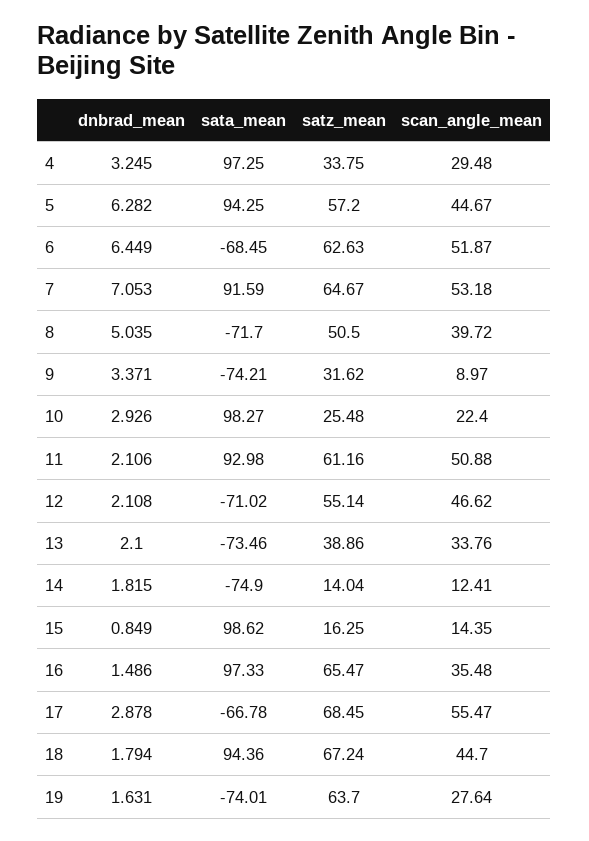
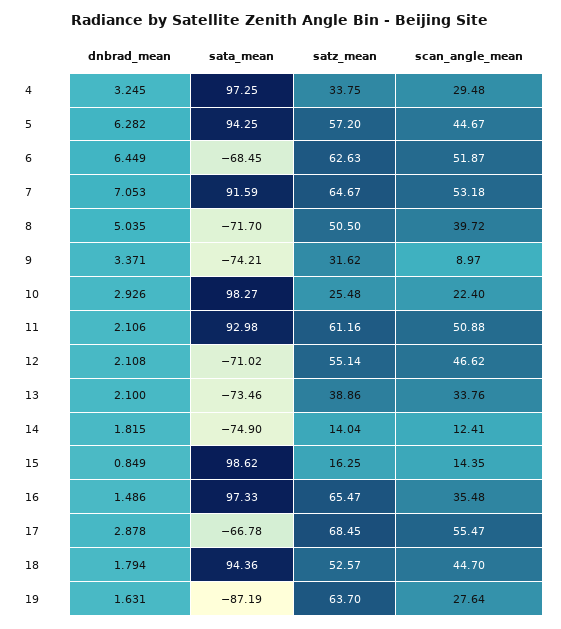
satz_mean, 18: 67.24 -> 52.57
sata_mean, 19: -74.01 -> -87.19

